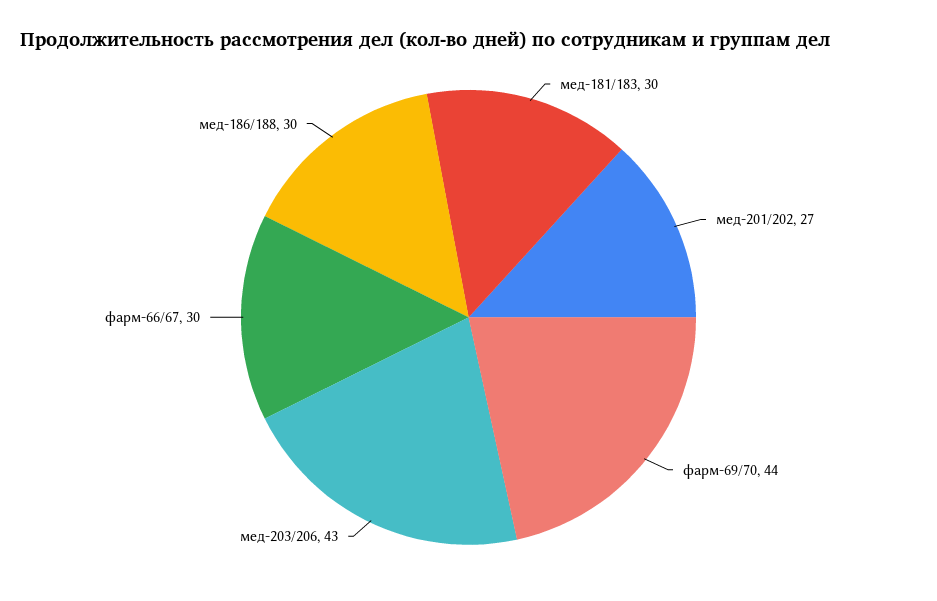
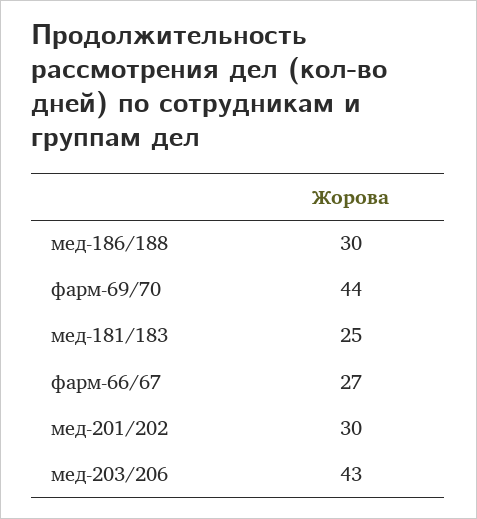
мед-181/183: 30 -> 25
мед-201/202: 27 -> 30
фарм-66/67: 30 -> 27

